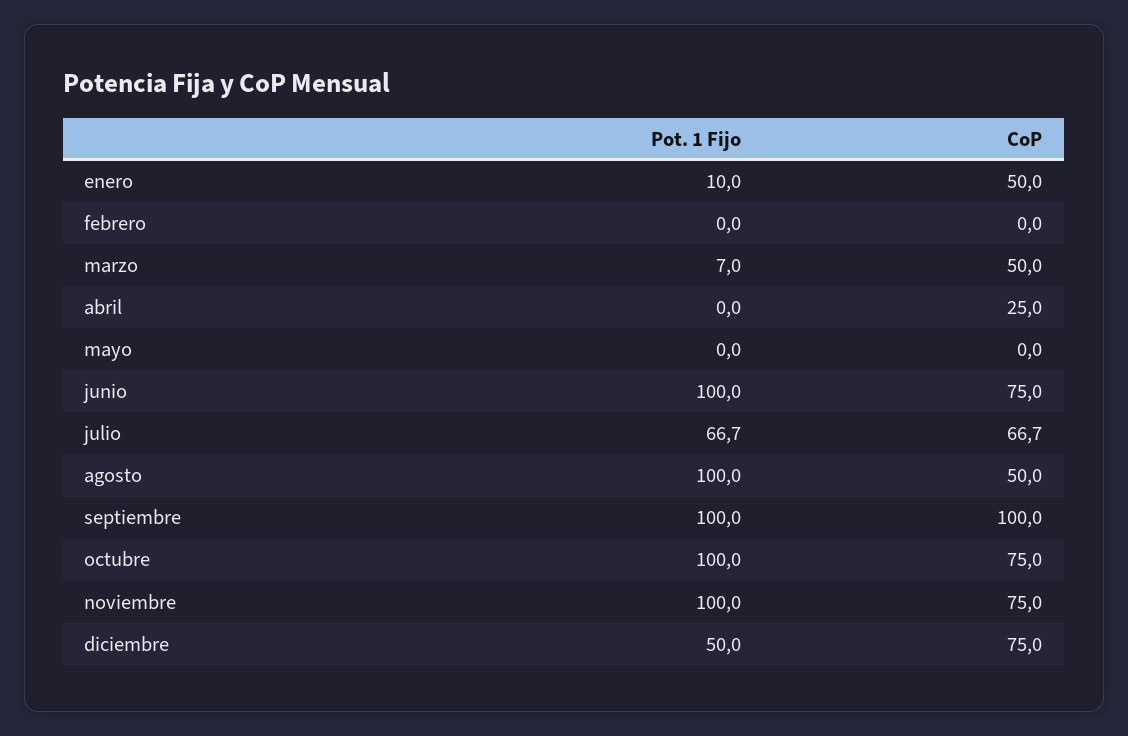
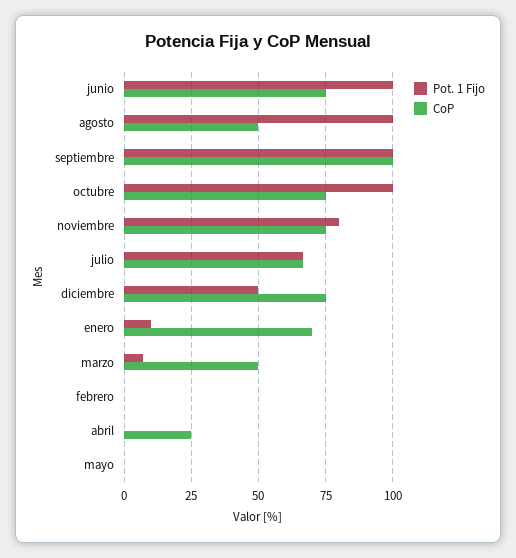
CoP, enero: 50 -> 70
Pot. 1 Fijo, noviembre: 100 -> 80

